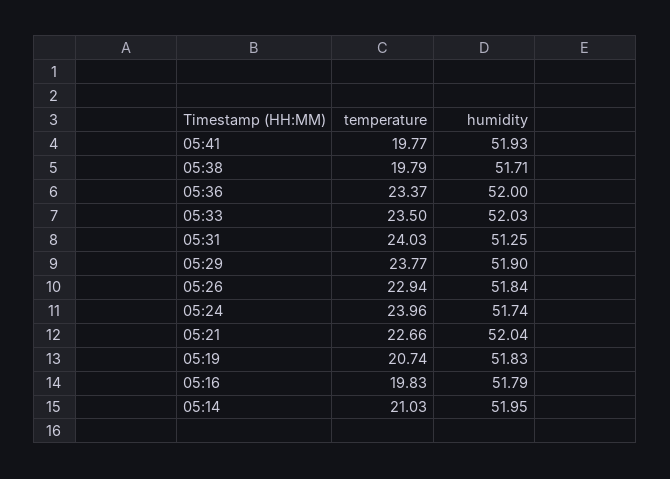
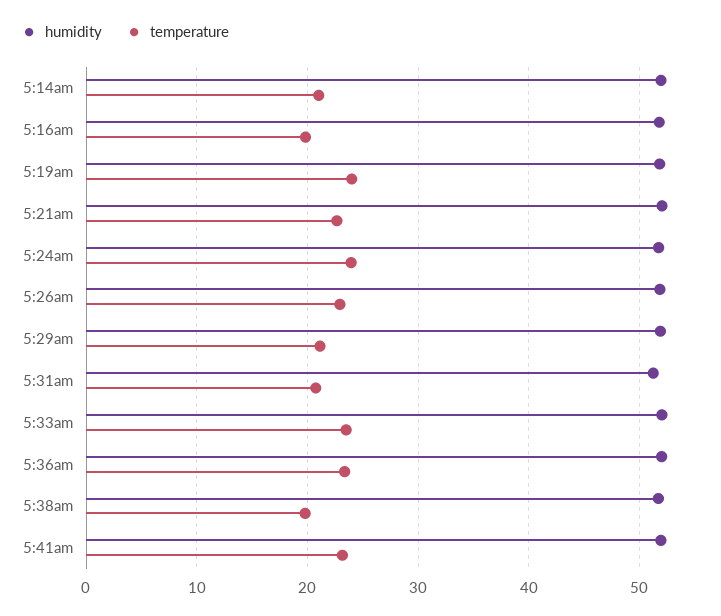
temperature, 05:41: 19.77 -> 23
temperature, 05:31: 24.03 -> 21
temperature, 05:29: 23.77 -> 21
temperature, 05:19: 20.74 -> 24

